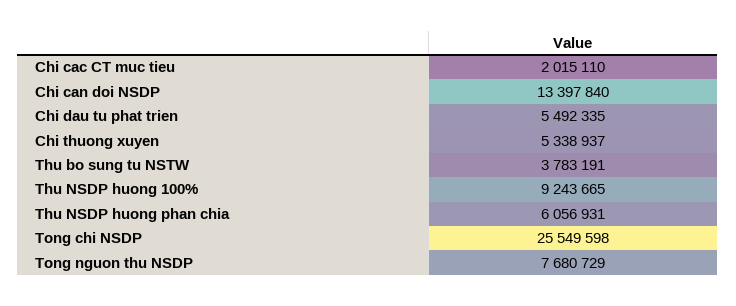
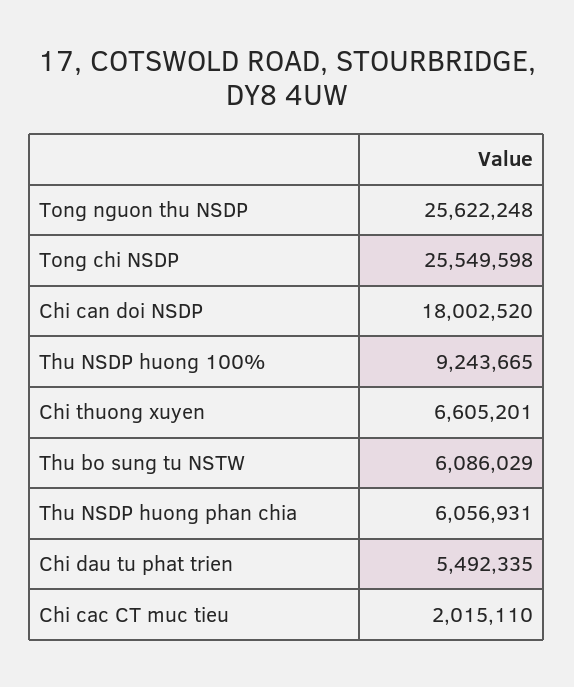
Chi can doi NSDP: 13397840 -> 18002520
Chi thuong xuyen: 5338937 -> 6605201
Thu bo sung tu NSTW: 3783191 -> 6086029
Tong nguon thu NSDP: 7680729 -> 25622248

